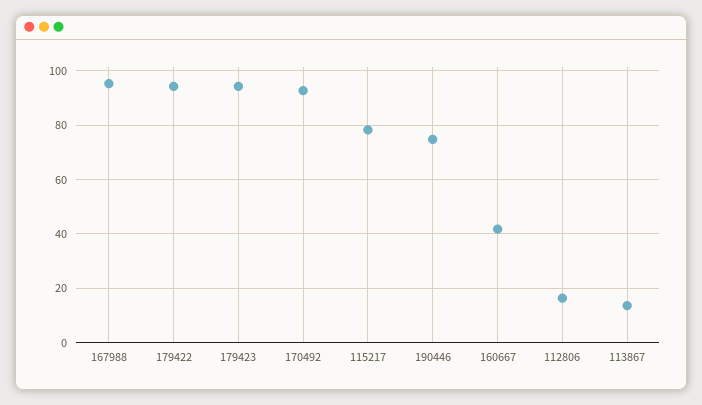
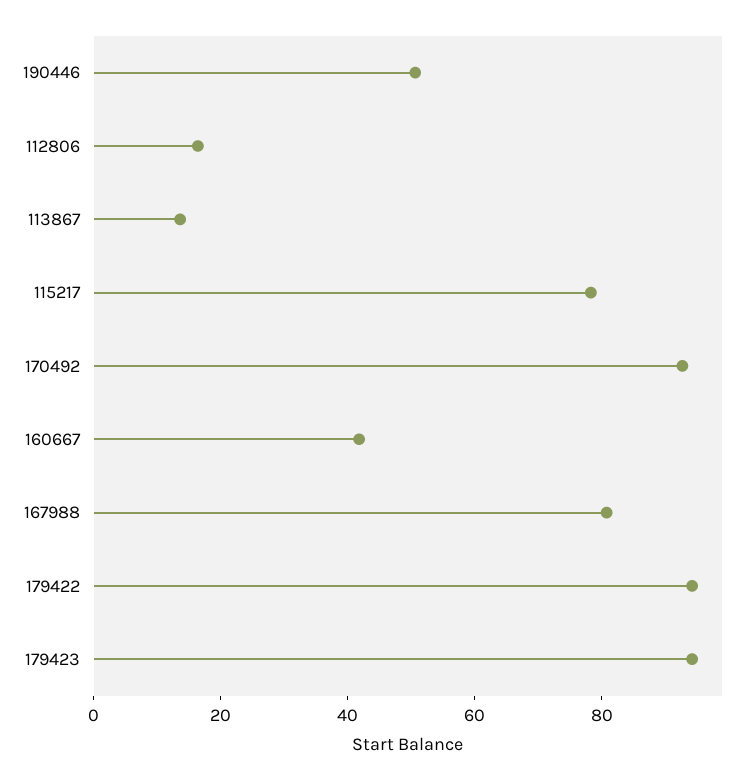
167988: 95 -> 80
190446: 75 -> 50

